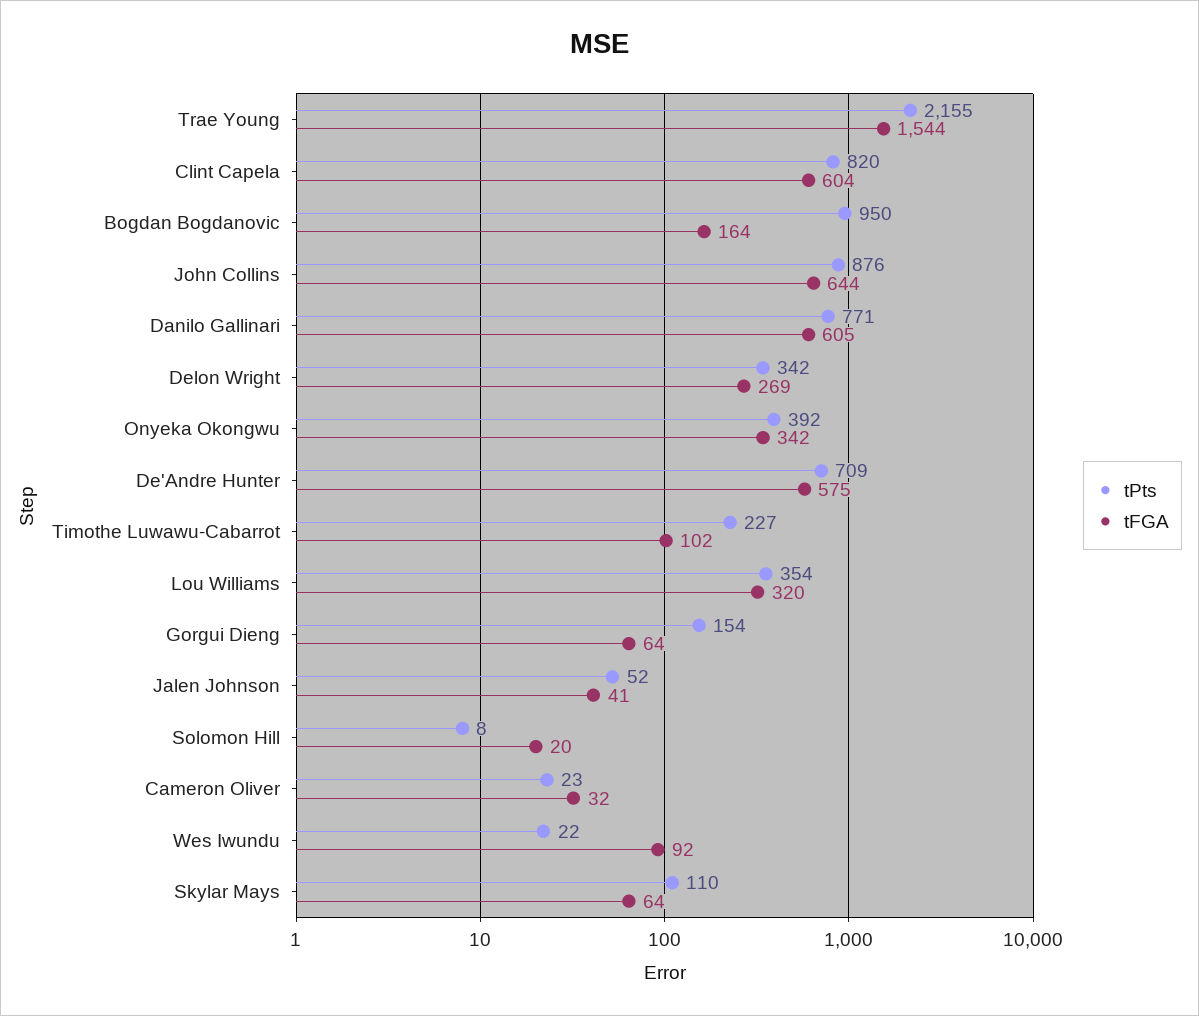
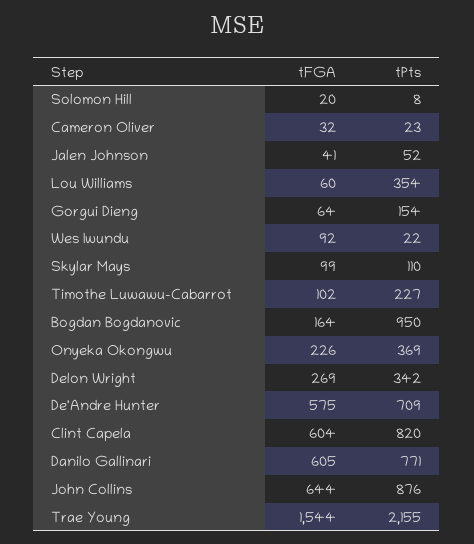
tPts, Onyeka Okongwu: 392 -> 369
tFGA, Onyeka Okongwu: 342 -> 226
tFGA, Lou Williams: 320 -> 60
tFGA, Skylar Mays: 64 -> 99

